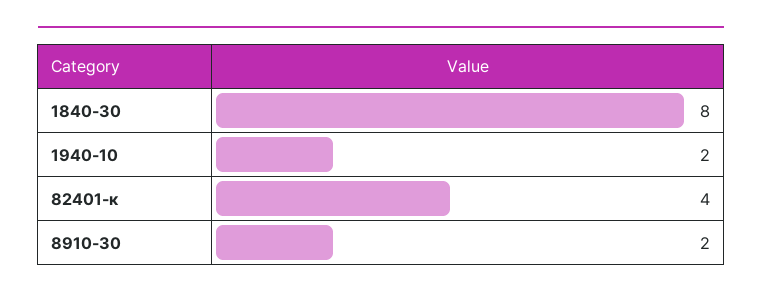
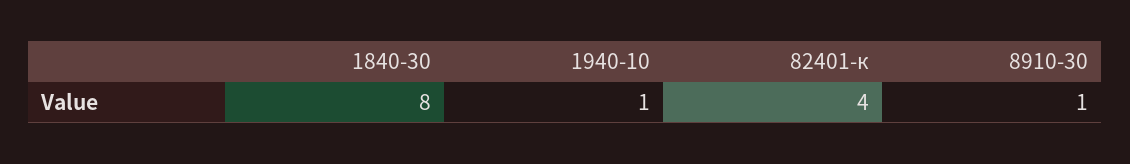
1940-10: 2 -> 1
8910-30: 2 -> 1

